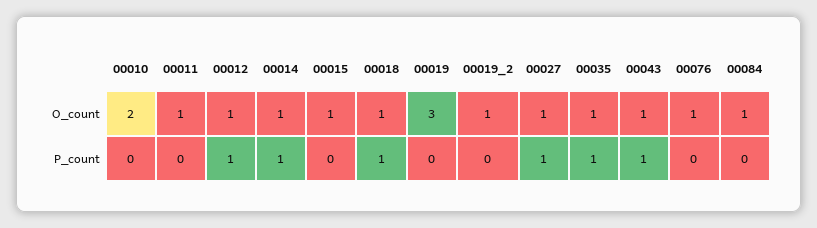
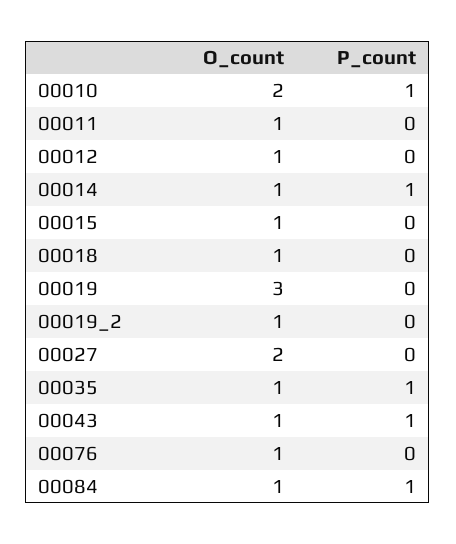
00027, O_count: 1 -> 2
00010, P_count: 0 -> 1
00012, P_count: 1 -> 0
00018, P_count: 1 -> 0
00027, P_count: 1 -> 0
00084, P_count: 0 -> 1

